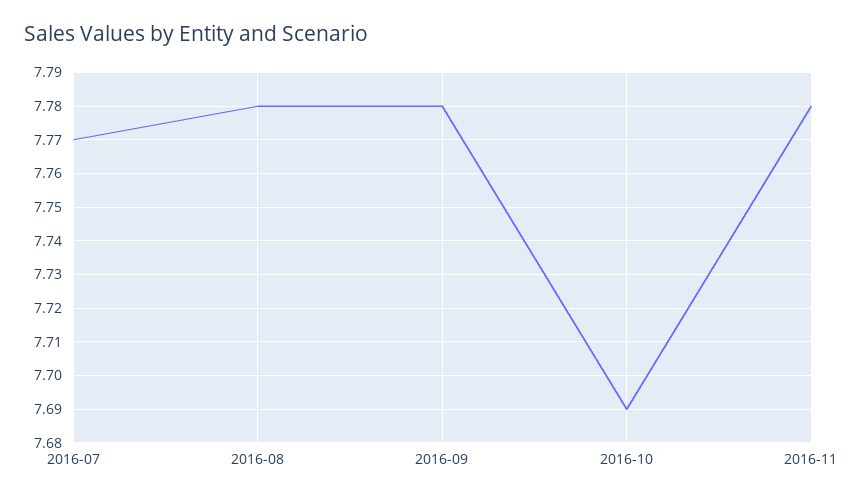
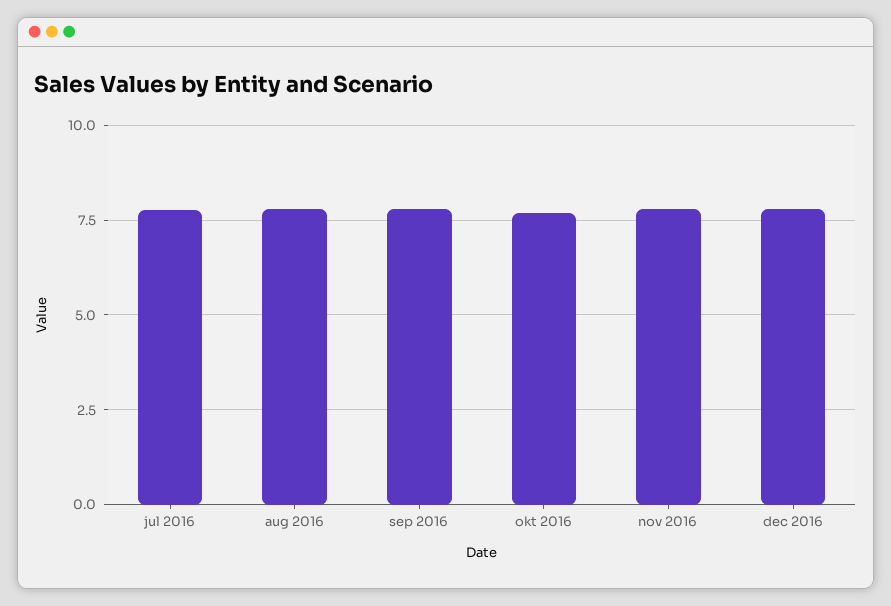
dec 2016: none -> 7.75

